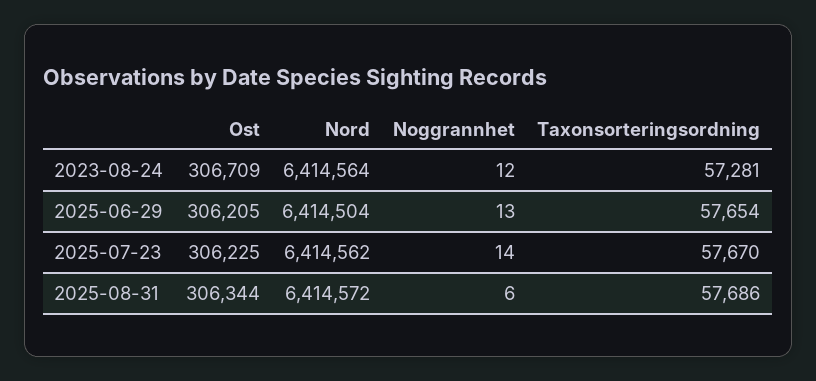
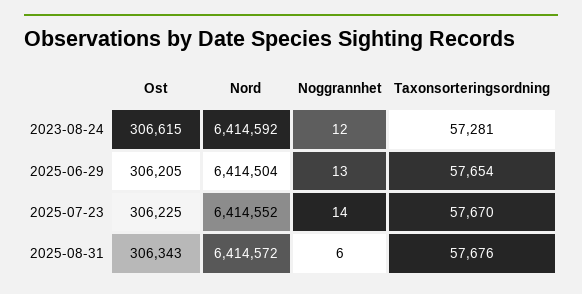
Ost, 2023-08-24: 306709 -> 306615
Nord, 2023-08-24: 6414564 -> 6414592
Nord, 2025-07-23: 6414562 -> 6414552
Ost, 2025-08-31: 306344 -> 306343
Taxonsorteringsordning, 2025-08-31: 57686 -> 57676

